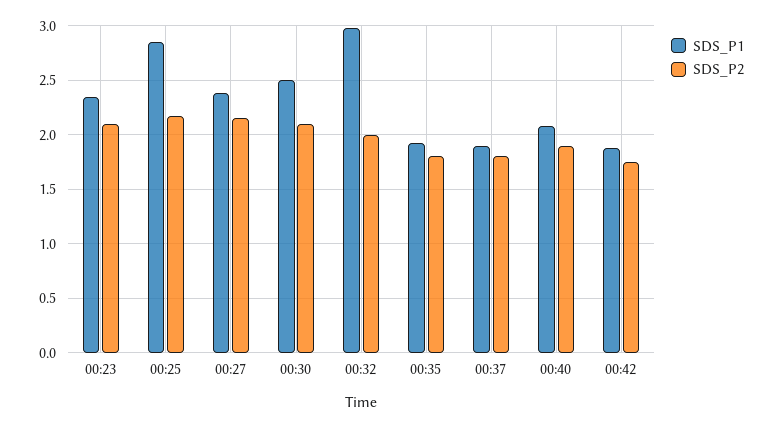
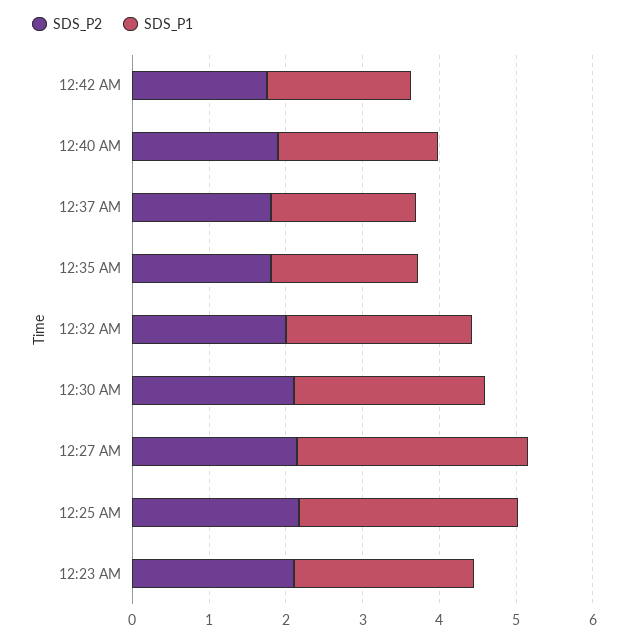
SDS_P1, 00:27: 2.4 -> 3
SDS_P1, 00:32: 3 -> 2.4

